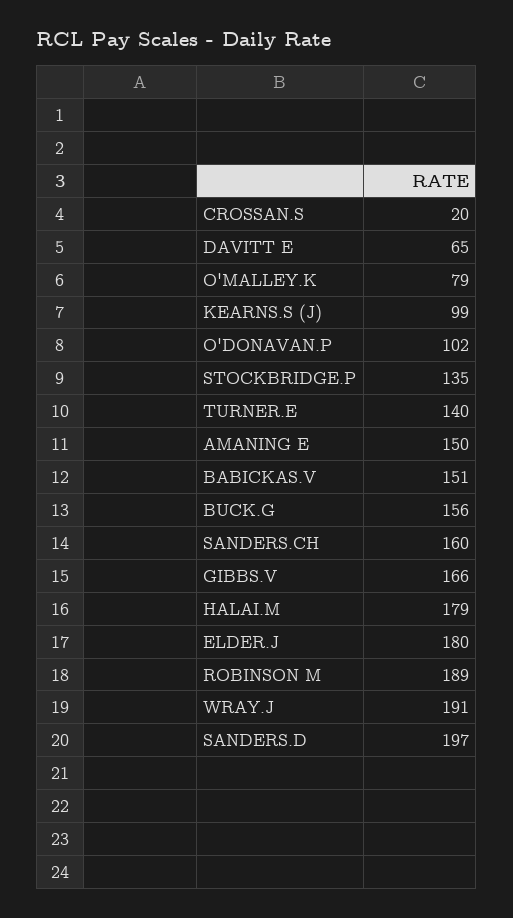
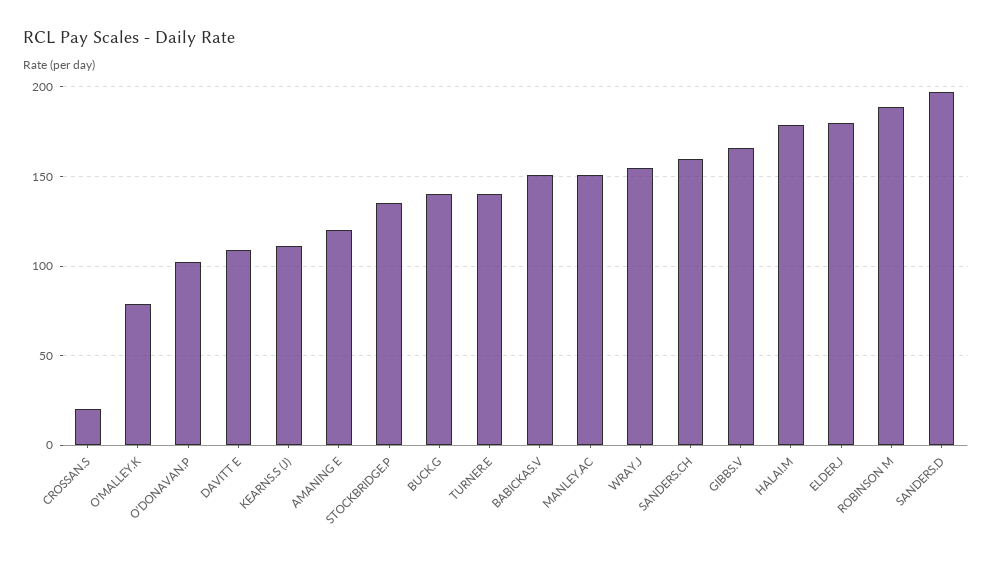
DAVITT E: 65 -> 110
KEARNS.S (J): 99 -> 110
AMANING E: 150 -> 120
BUCK.G: 156 -> 140
WRAY.J: 191 -> 155
MANLEY.AC: none -> 150

